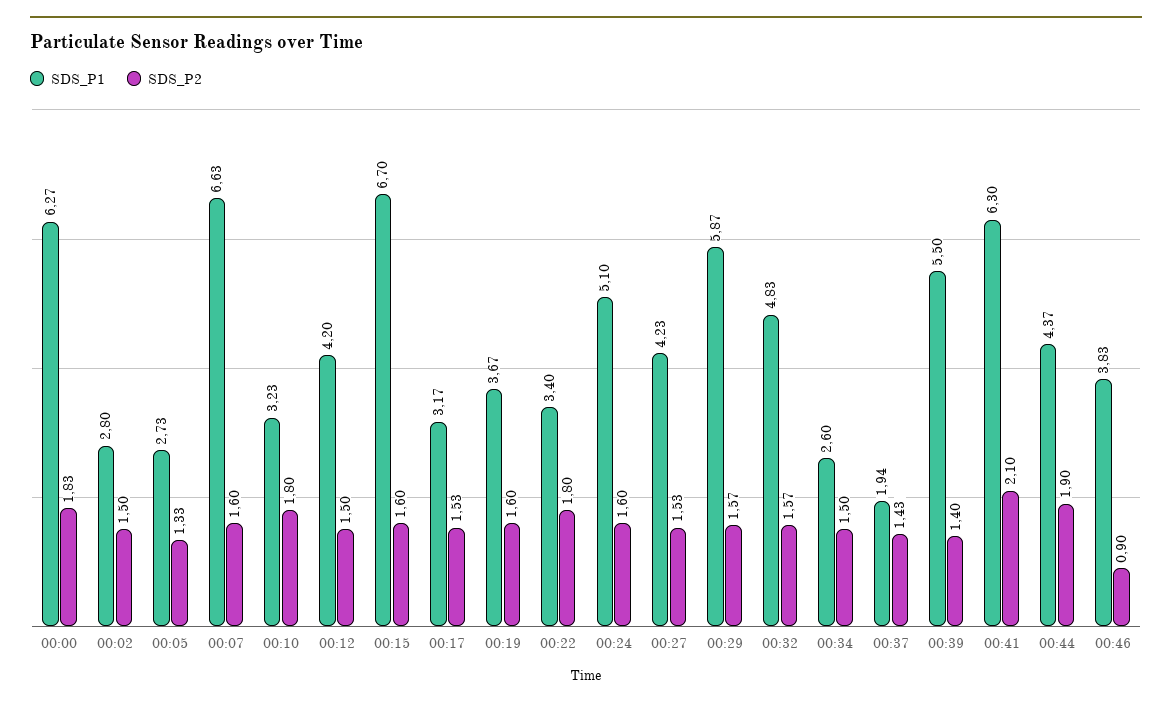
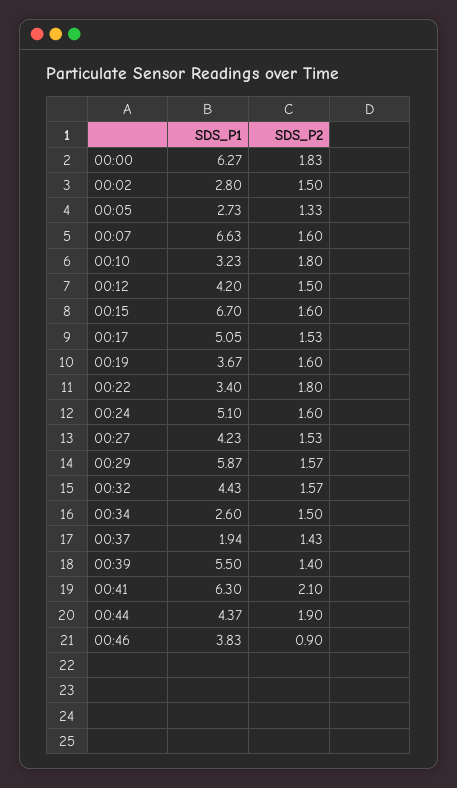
SDS_P1, 00:17: 3.17 -> 5.05
SDS_P1, 00:32: 4.83 -> 4.43

